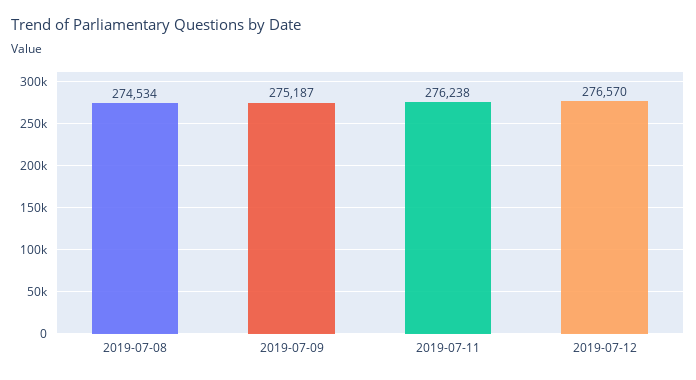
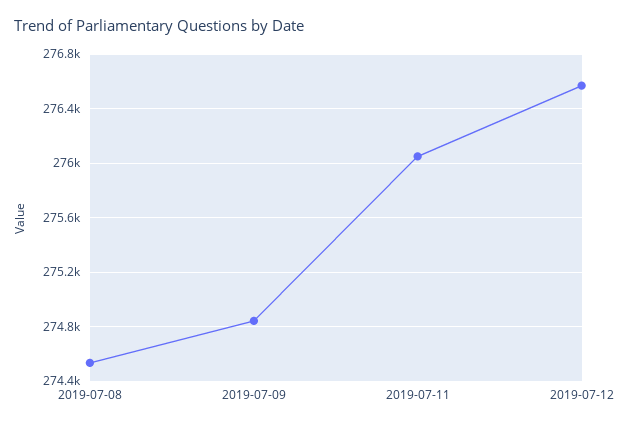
2019-07-09: 275187 -> 274850
2019-07-11: 276238 -> 276050

